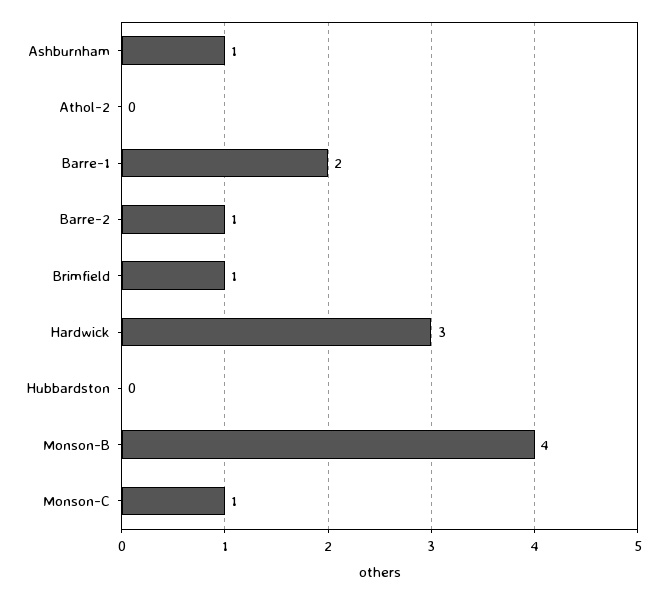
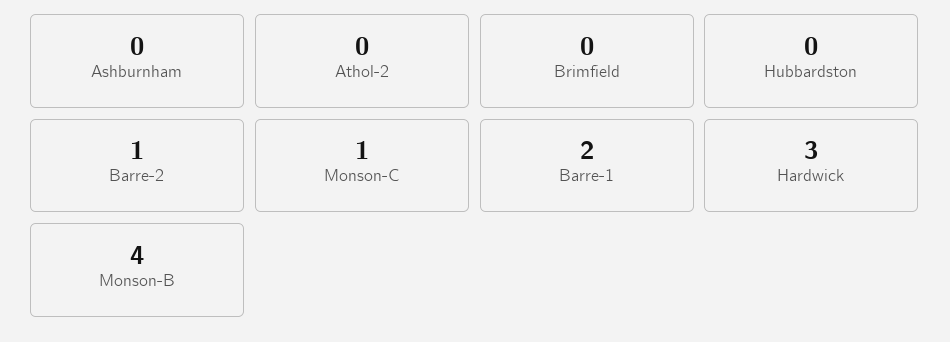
Ashburnham: 1 -> 0
Brimfield: 1 -> 0

